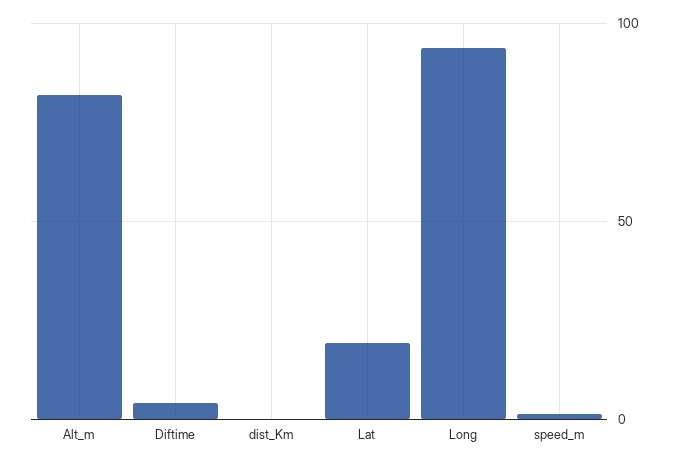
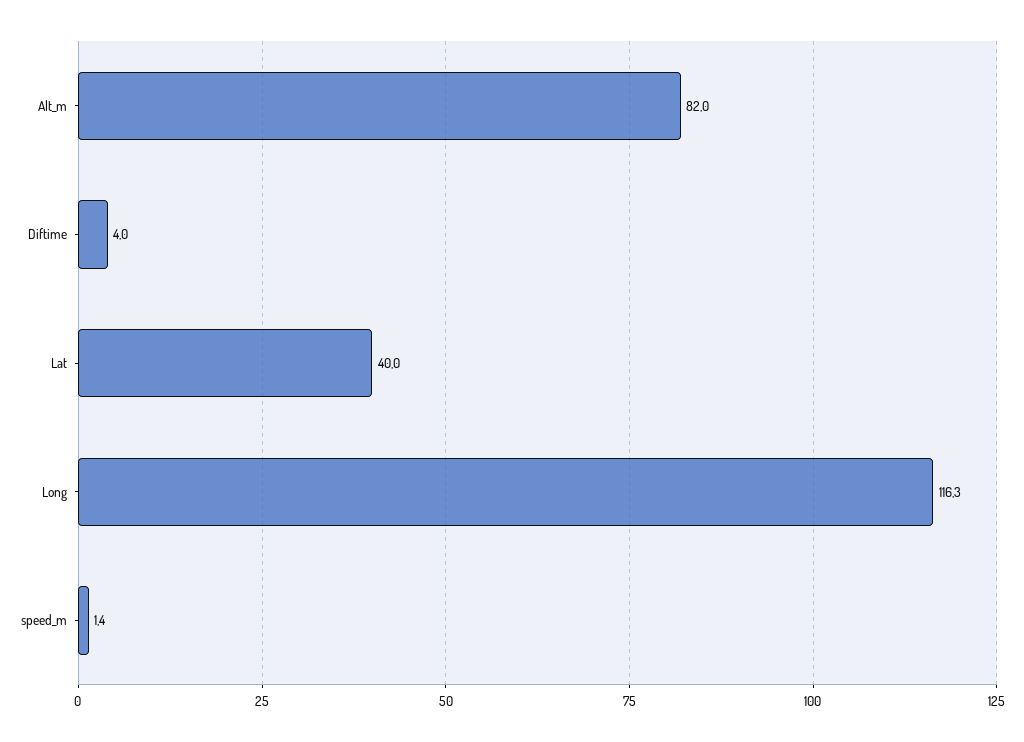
dist_Km: 0 -> none
Lat: 20 -> 40
Long: 95 -> 116.3

